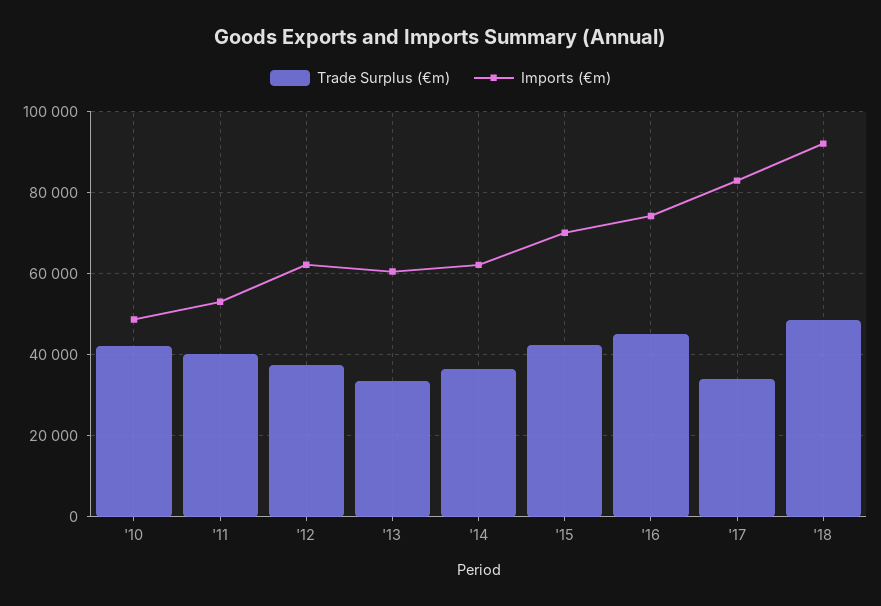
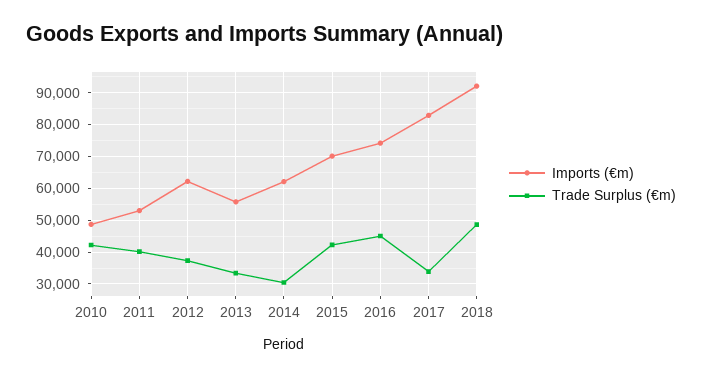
Imports (€m), '13: 60000 -> 56000
Trade Surplus (€m), '14: 36000 -> 30000

